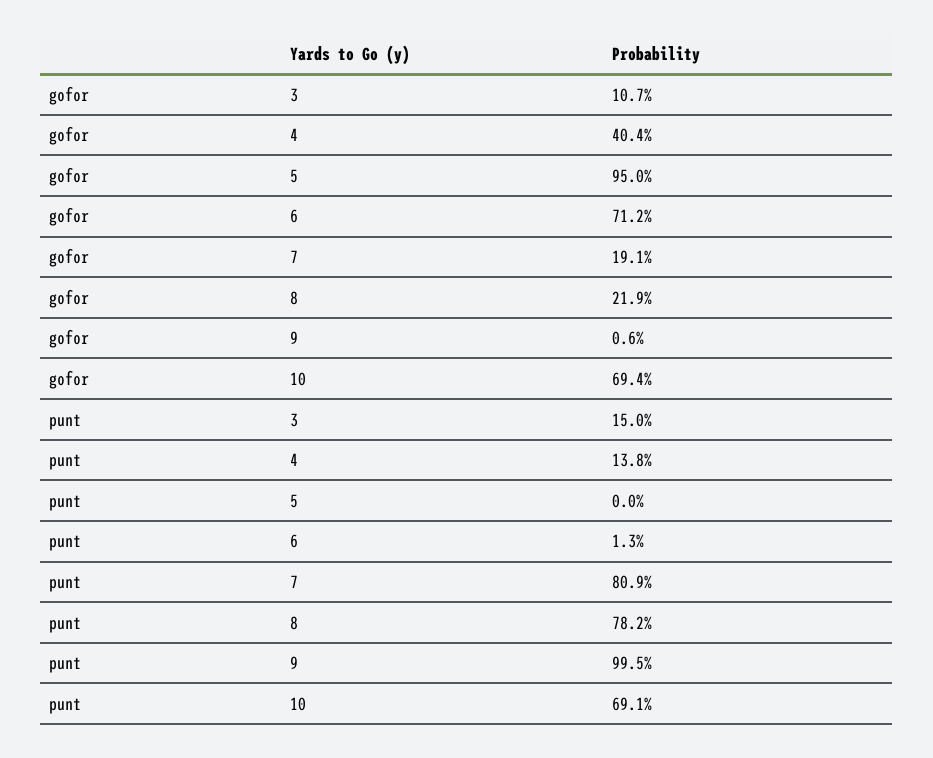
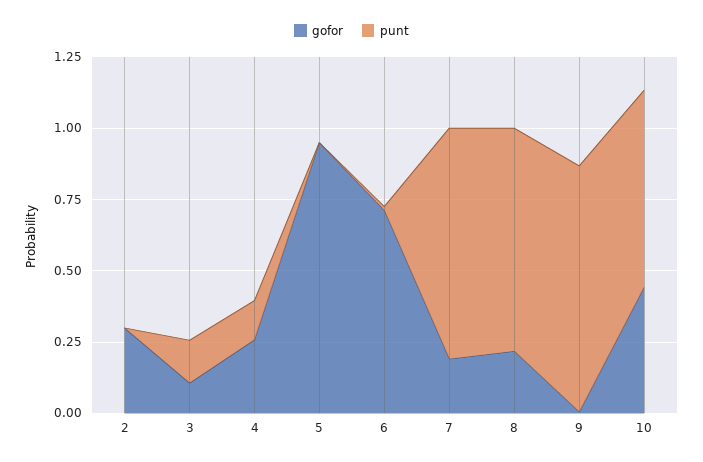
gofor, 4: 0.404 -> 0.25
gofor, 10: 0.694 -> 0.45
punt, 9: 0.995 -> 0.85
gofor, 2: none -> 0.3
punt, 2: none -> 0

